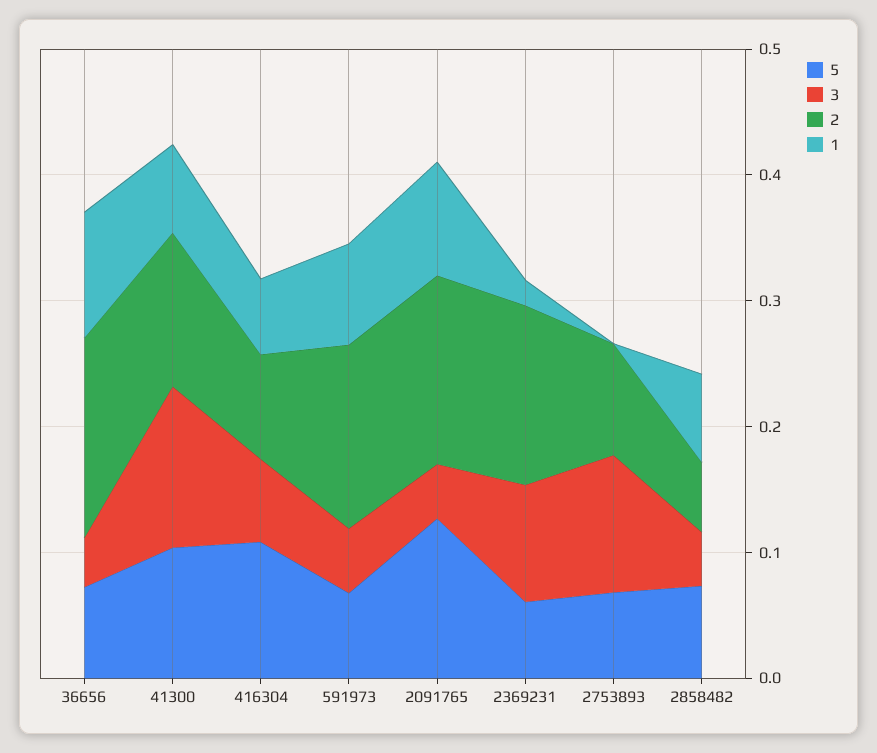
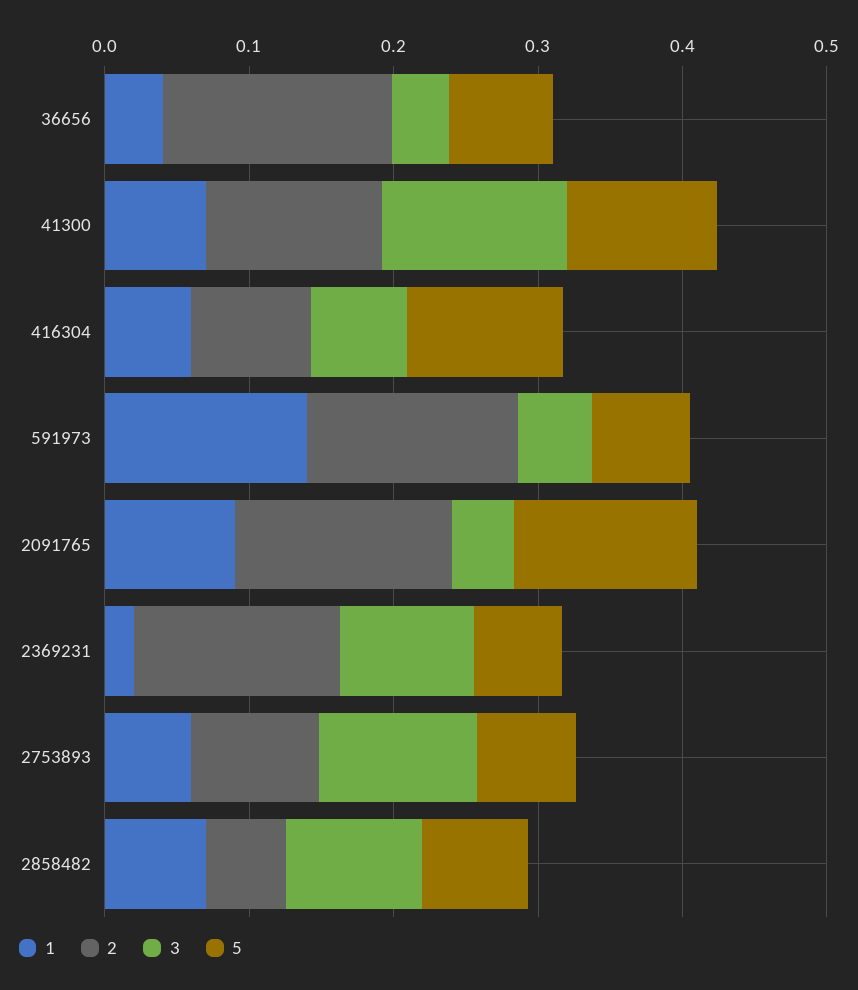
1, 36656: 0.1 -> 0.04
1, 591973: 0.08 -> 0.14
1, 2753893: 0 -> 0.06
3, 2858482: 0.04 -> 0.1

